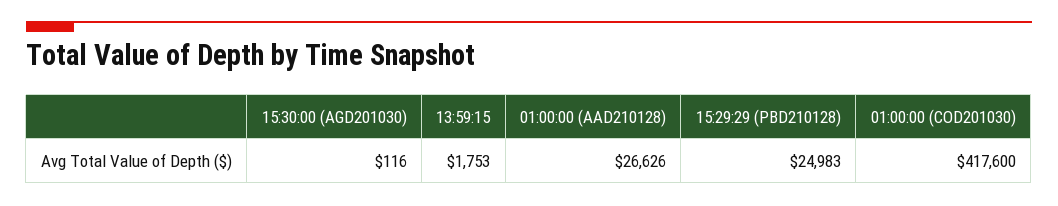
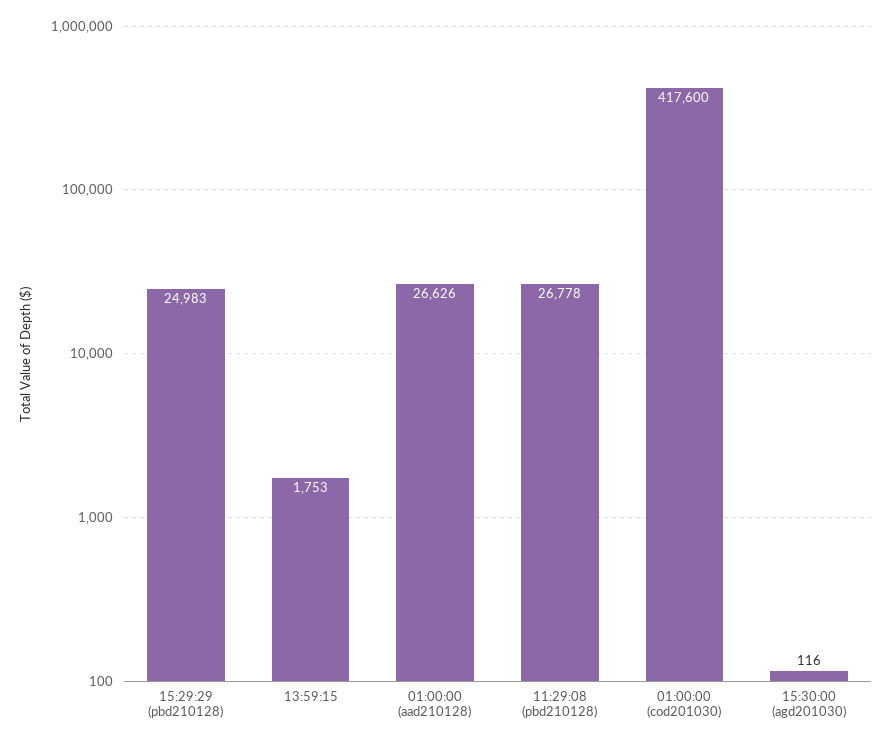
11:29:08 (pbd210128): none -> 26778

